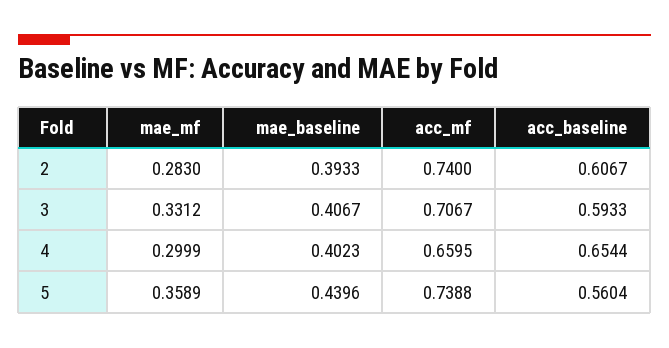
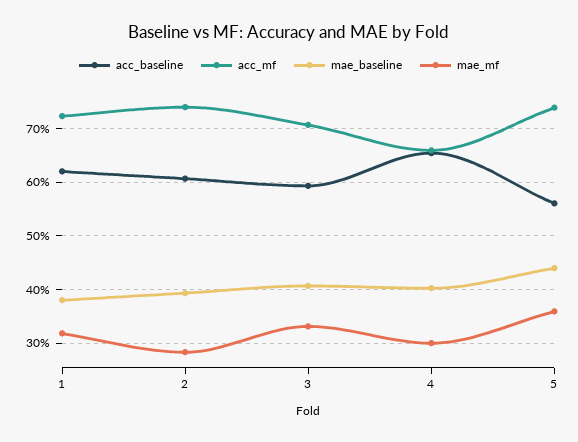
acc_baseline, 1: none -> 0.62
acc_mf, 1: none -> 0.72
mae_baseline, 1: none -> 0.38
mae_mf, 1: none -> 0.32

